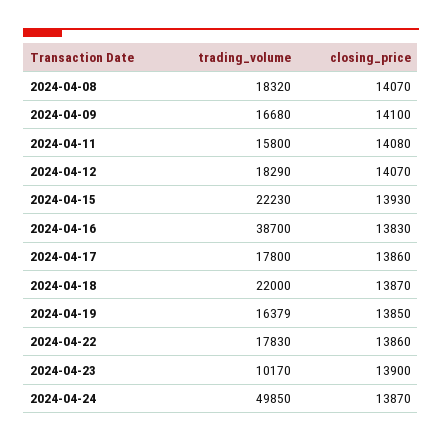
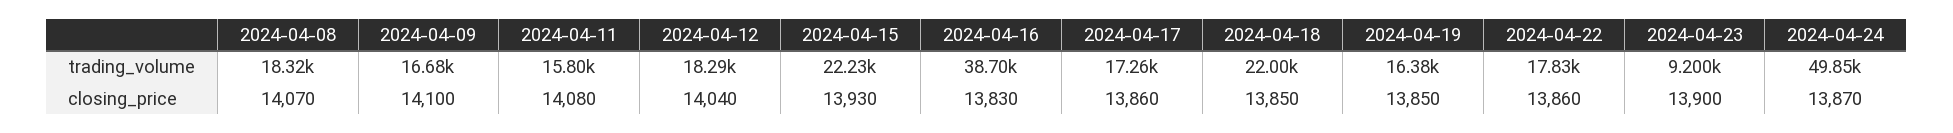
closing_price, 2024-04-12: 14070 -> 14040
trading_volume, 2024-04-17: 17800 -> 17260
closing_price, 2024-04-18: 13870 -> 13850
trading_volume, 2024-04-23: 10170 -> 9200

